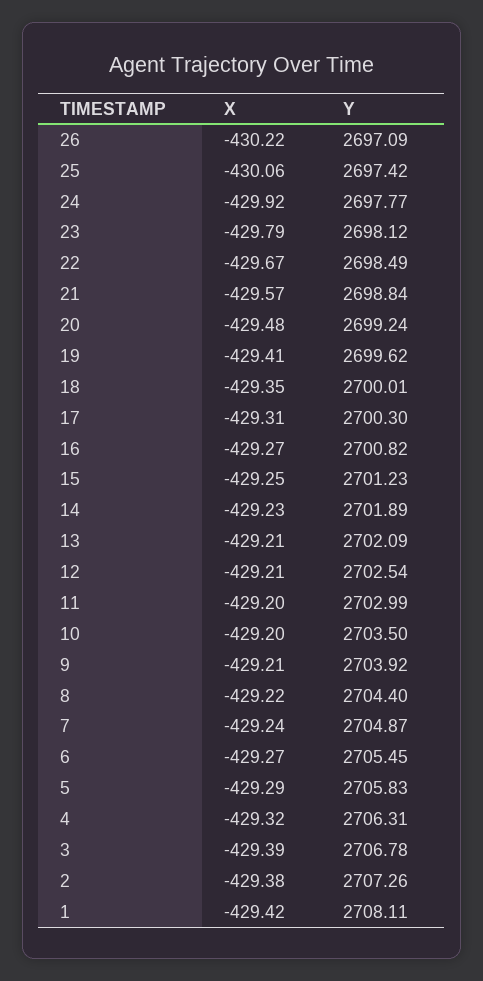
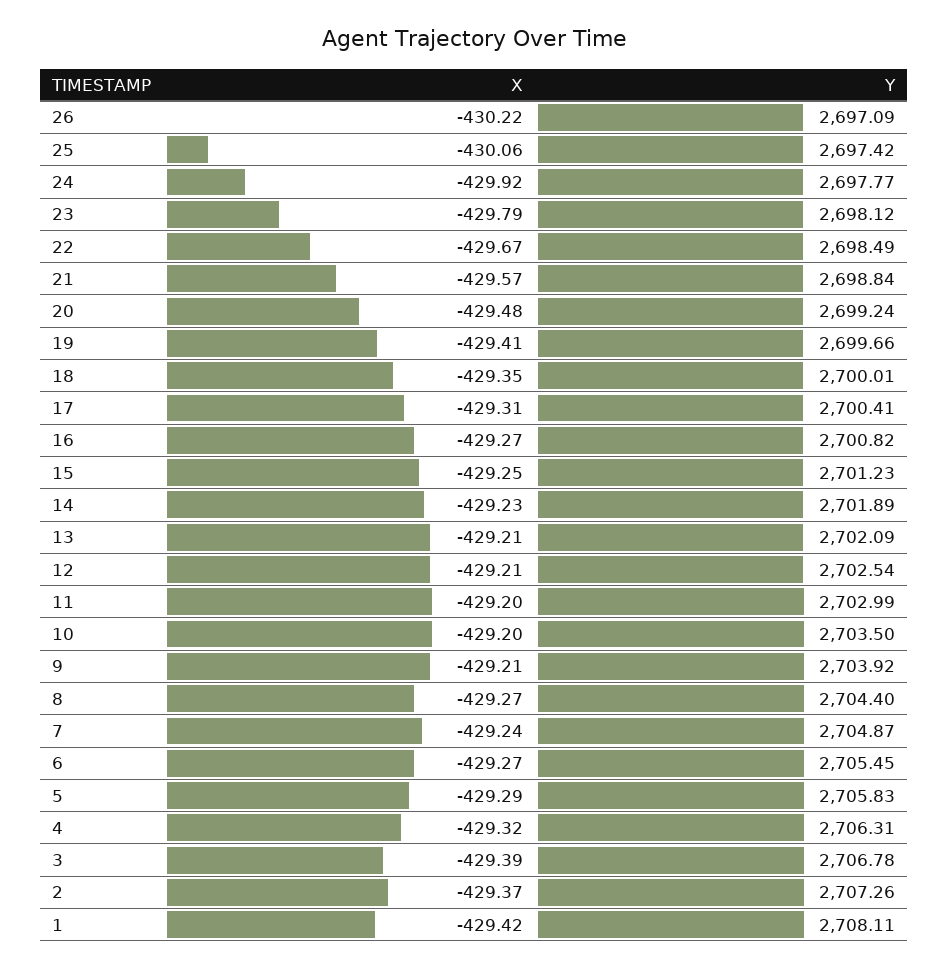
Y, 19: 2699.62 -> 2699.66
Y, 17: 2700.3 -> 2700.41
X, 8: -429.22 -> -429.27
X, 2: -429.38 -> -429.37

